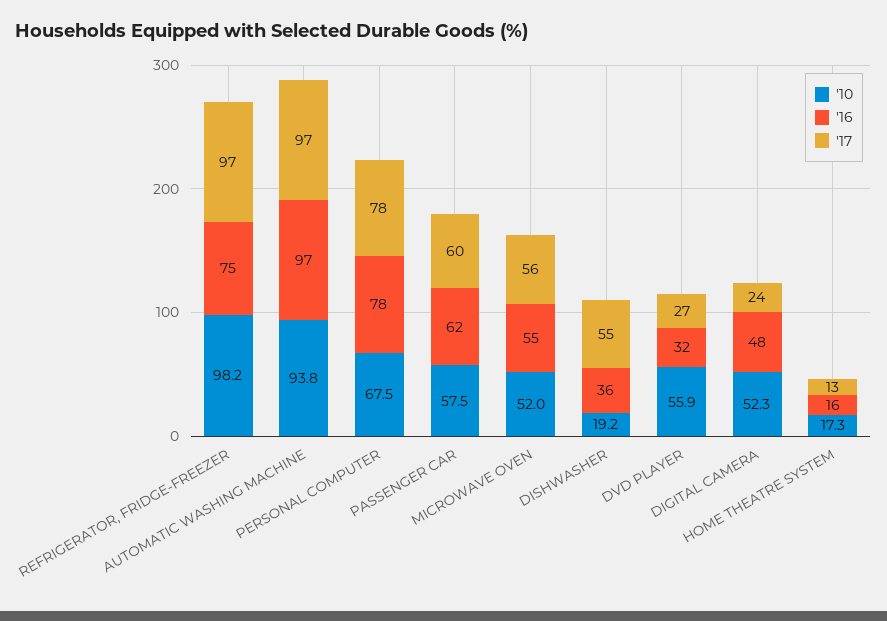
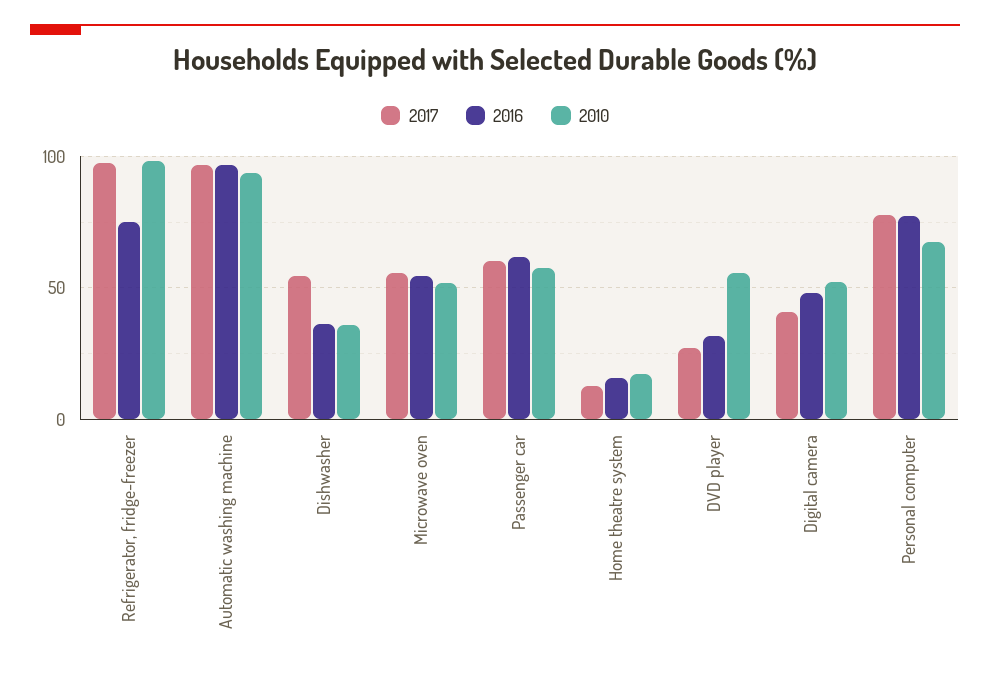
'10, DISHWASHER: 19.2 -> 35
'17, DIGITAL CAMERA: 24 -> 40

